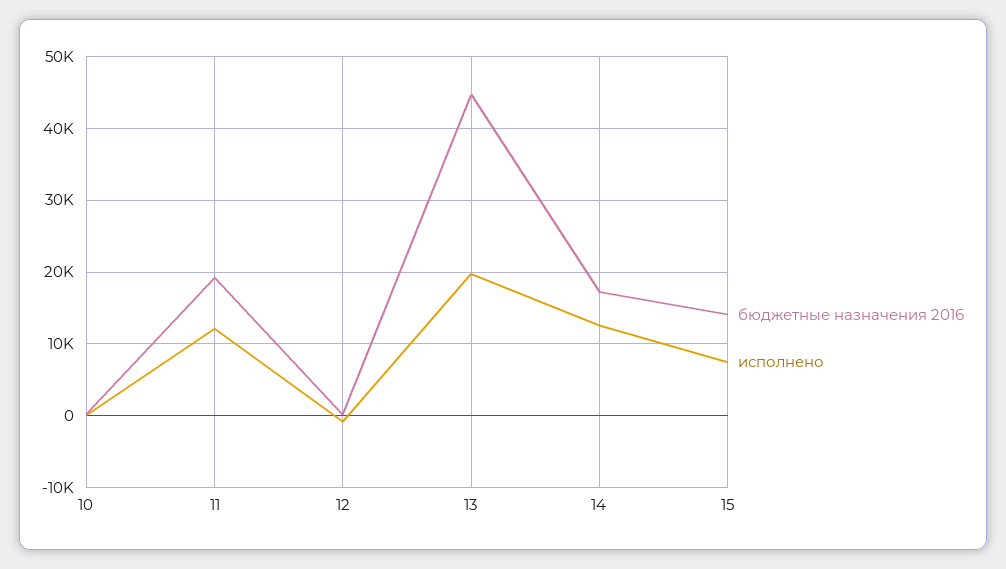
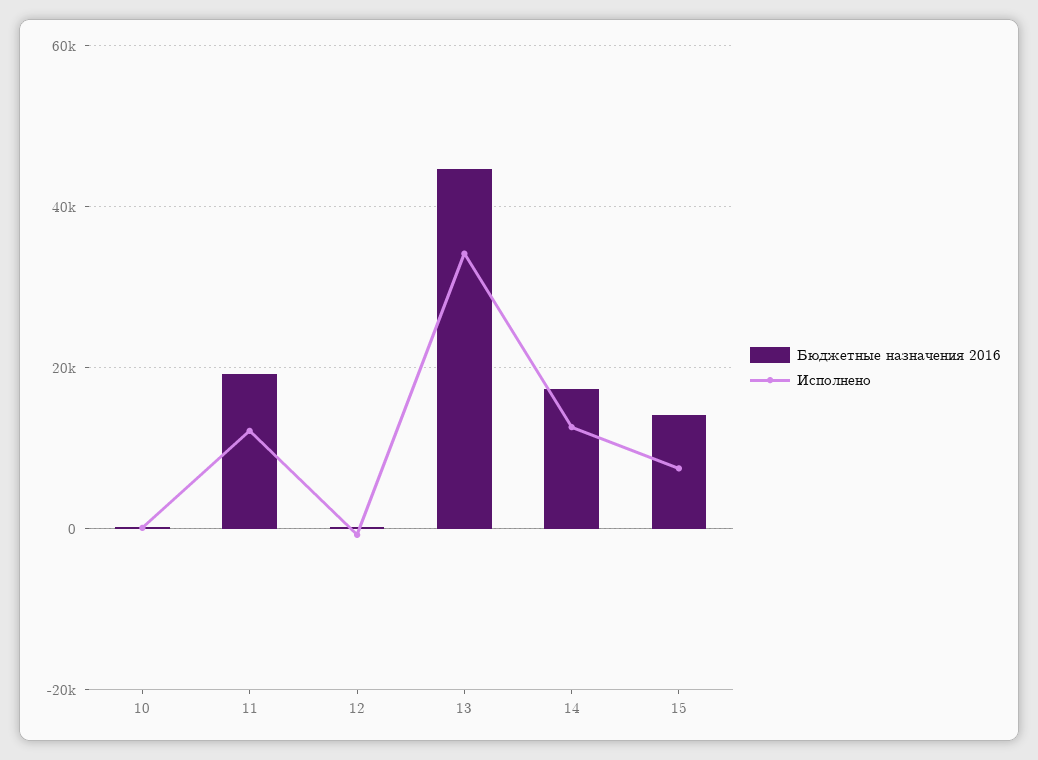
исполнено, 13: 20000 -> 34000

